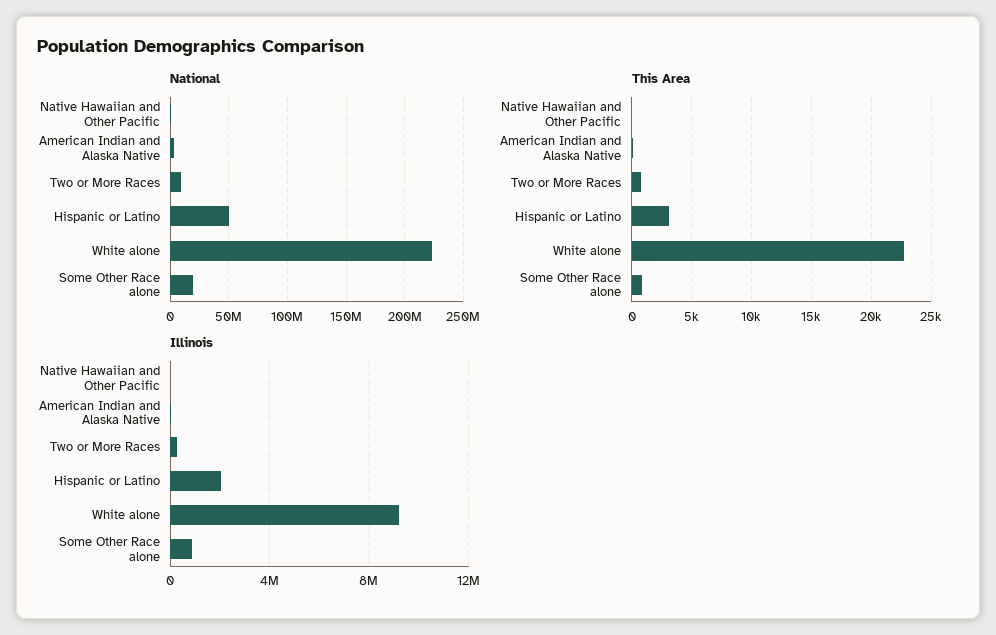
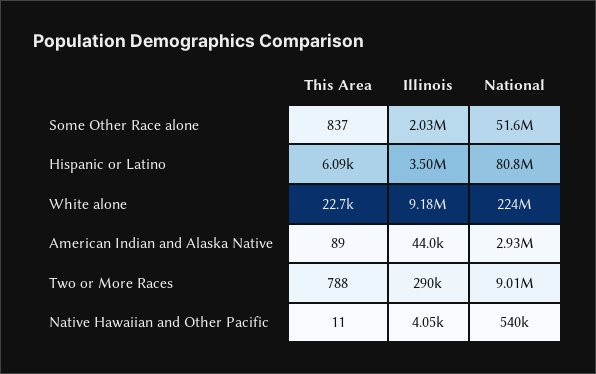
National, Hispanic or Latino: 50000000 -> 80800000
National, Some Other Race alone: 20000000 -> 51600000
This Area, Hispanic or Latino: 3000 -> 6090
Illinois, Hispanic or Latino: 2000000 -> 3500000
Illinois, Some Other Race alone: 1000000 -> 2030000

